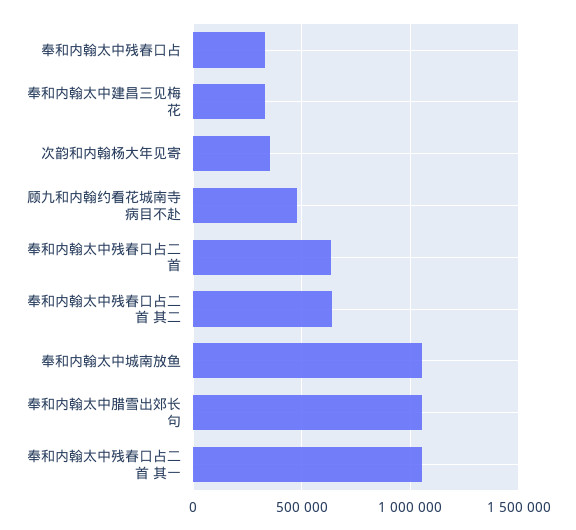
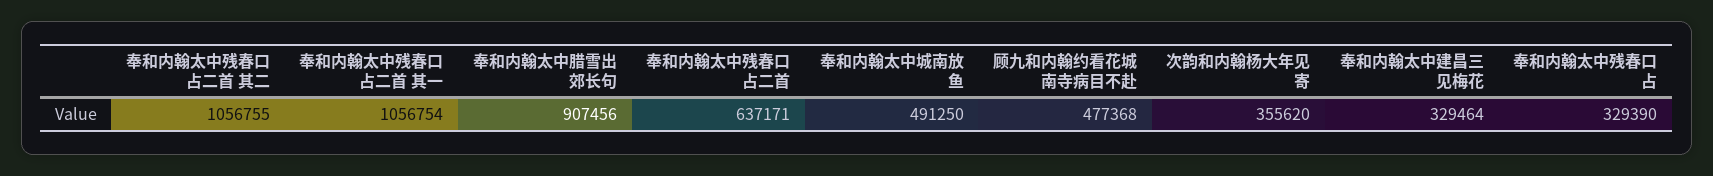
奉和内翰太中残春口占二首 其二: 650000 -> 1056755
奉和内翰太中城南放鱼: 1050000 -> 491250
奉和内翰太中腊雪出郊长句: 1050000 -> 907456

